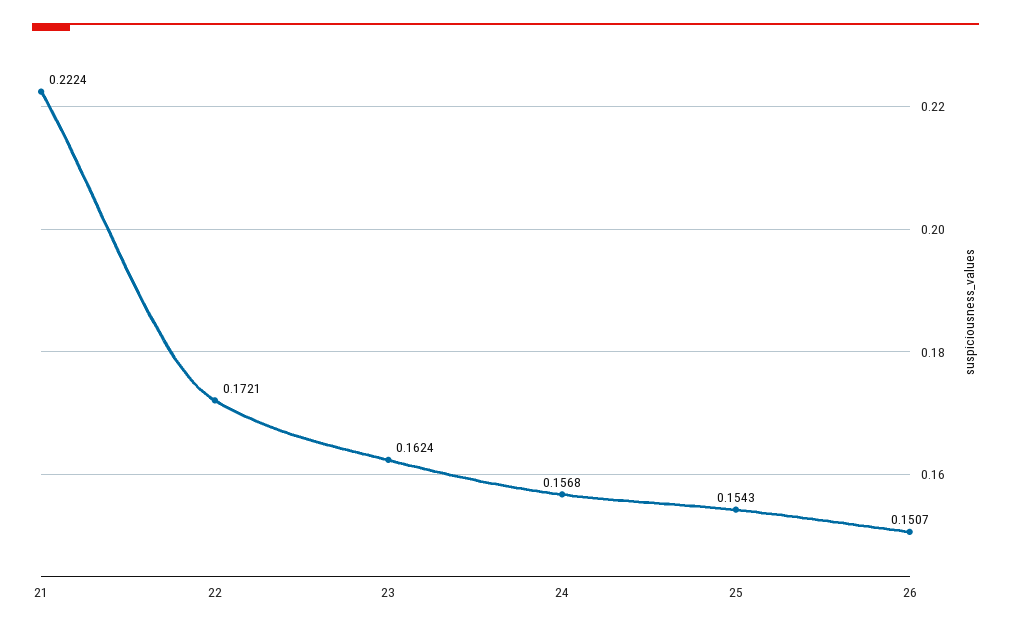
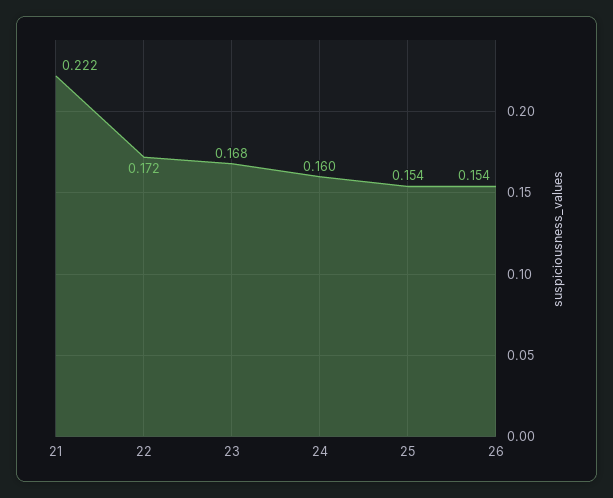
23: 0.1624 -> 0.168
24: 0.1568 -> 0.16
26: 0.1507 -> 0.154

